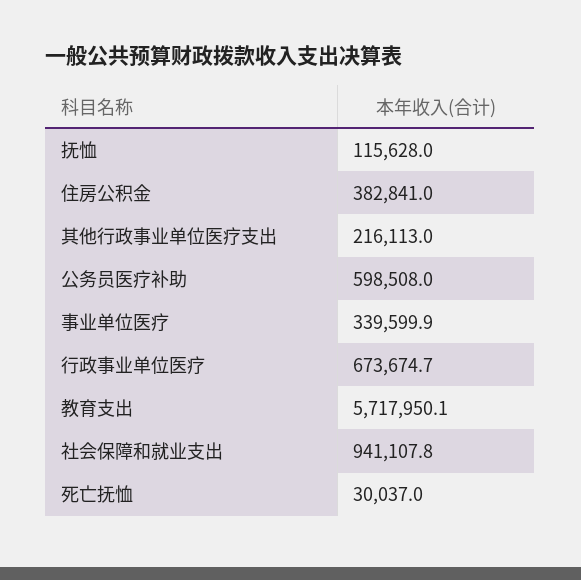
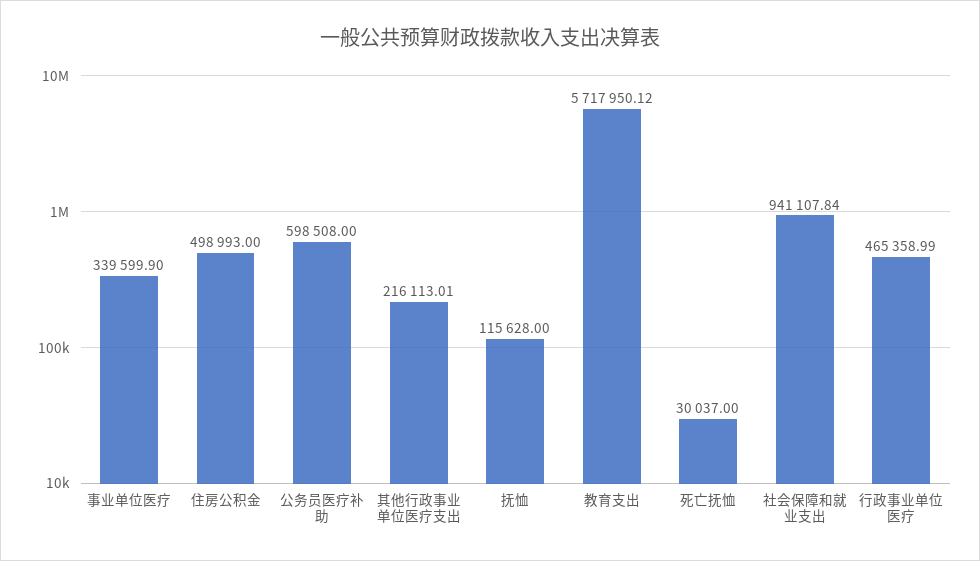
住房公积金: 382841 -> 498993
行政事业单位医疗: 673674.7 -> 465358.99

